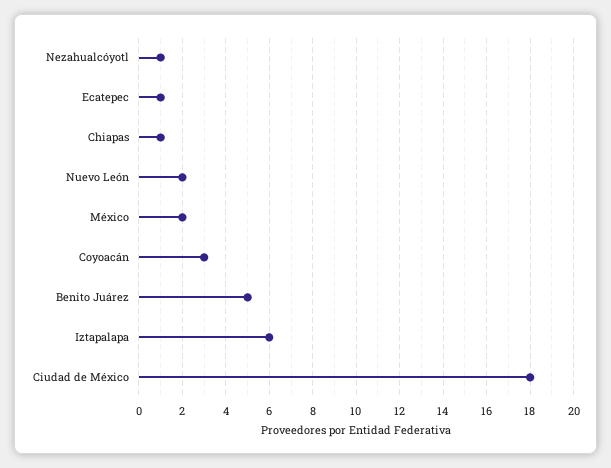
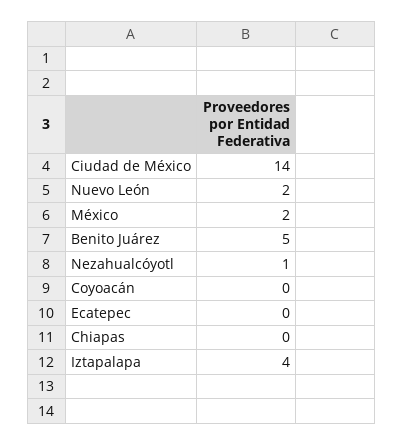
Ecatepec: 1 -> 0
Chiapas: 1 -> 0
Coyoacán: 3 -> 0
Iztapalapa: 6 -> 4
Ciudad de México: 18 -> 14

